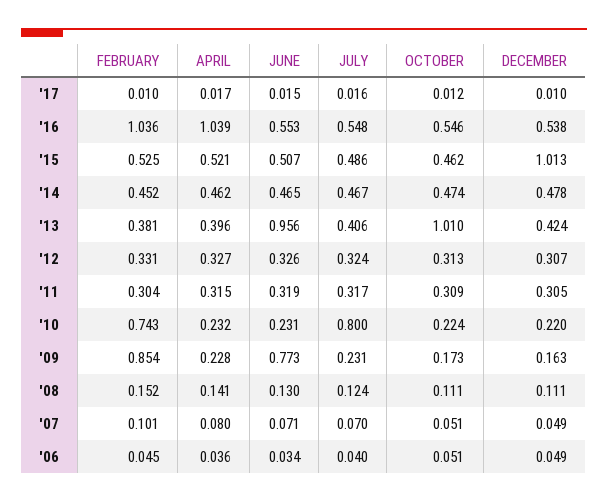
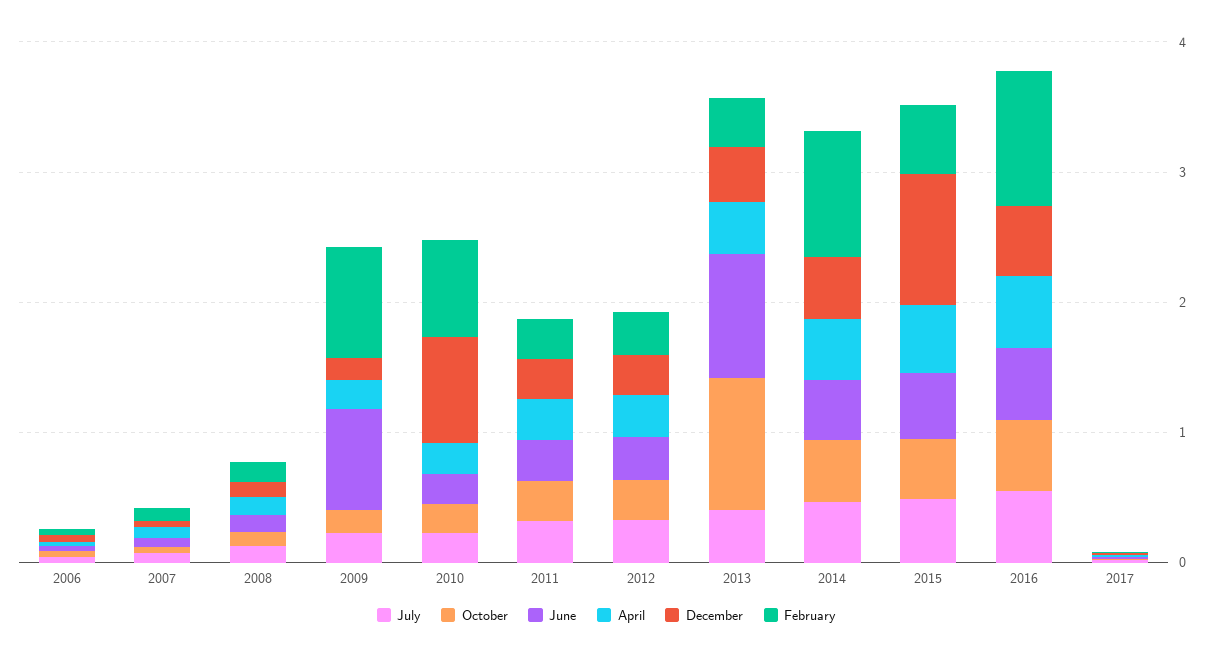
APRIL, '16: 1.039 -> 0.6
FEBRUARY, '14: 0.452 -> 1
JULY, '10: 0.8 -> 0.2
DECEMBER, '10: 0.22 -> 0.8

